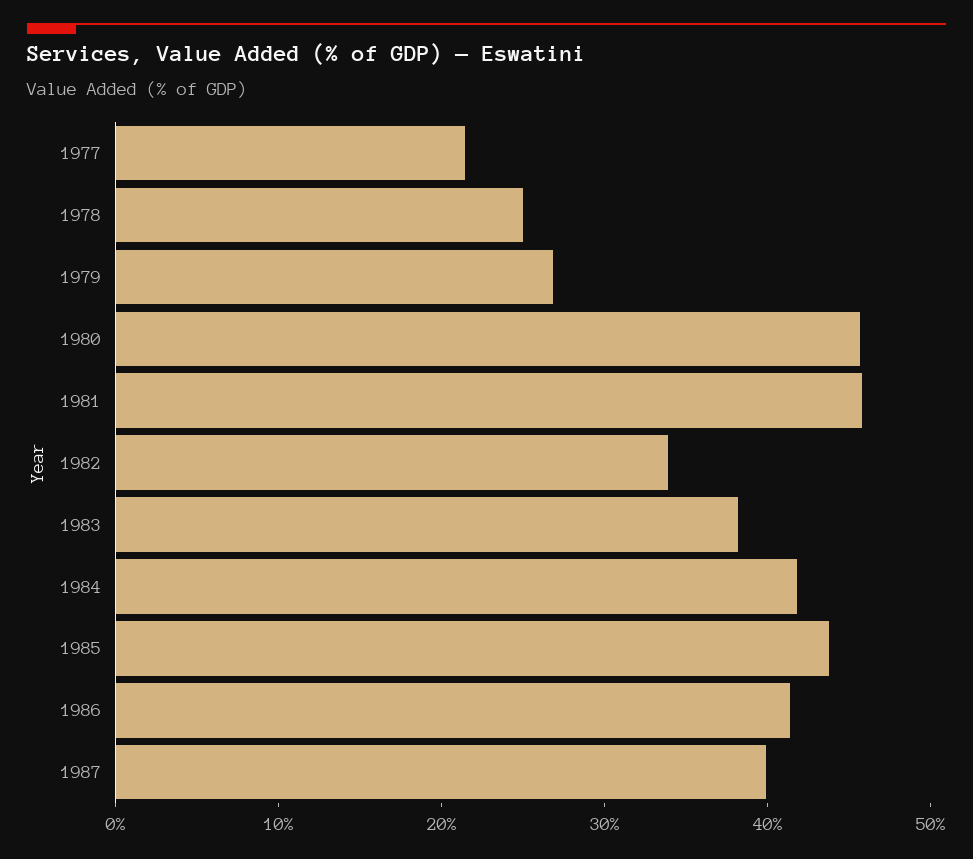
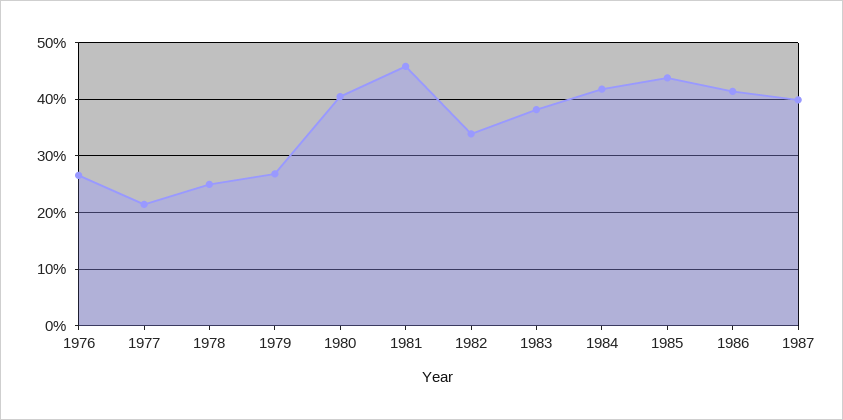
1980: 46 -> 40
1976: none -> 26

